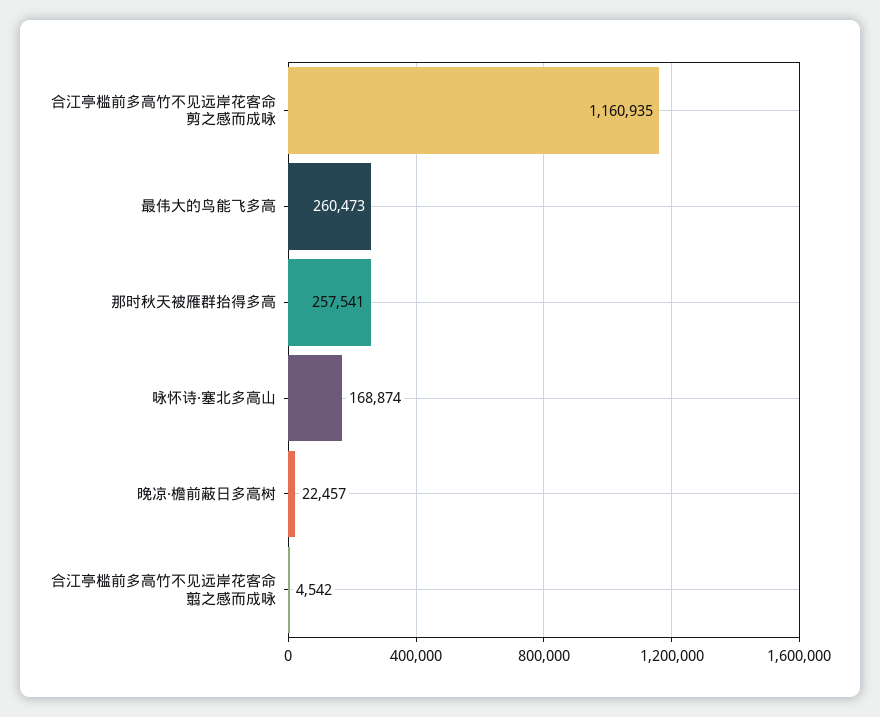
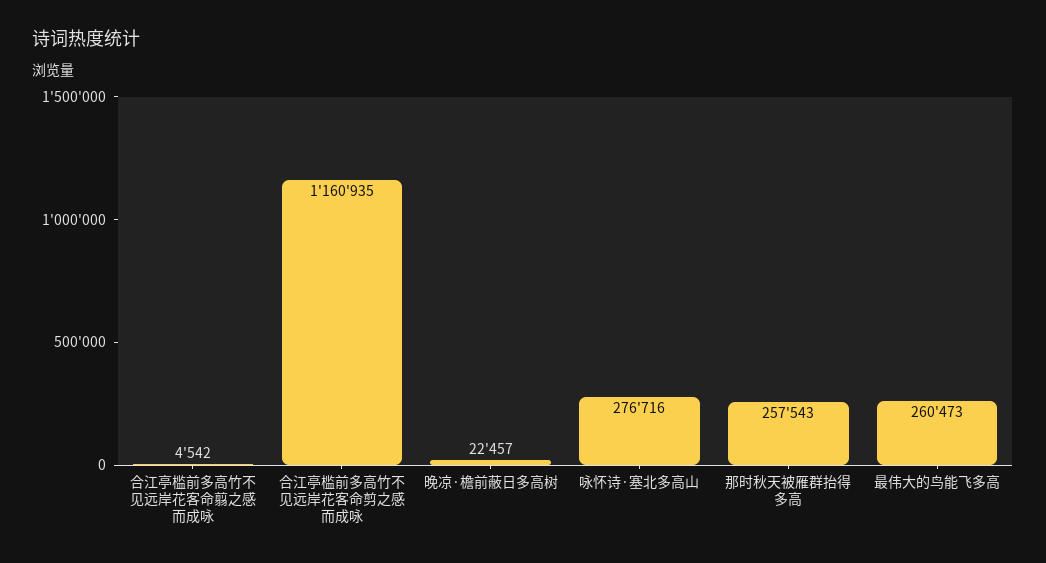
那时秋天被雁群抬得多高: 257541 -> 257543
咏怀诗·塞北多高山: 168874 -> 276716

